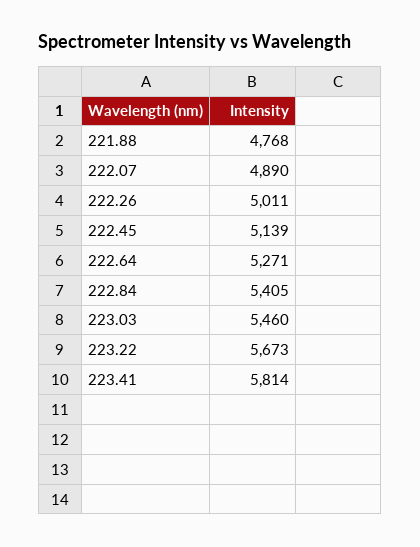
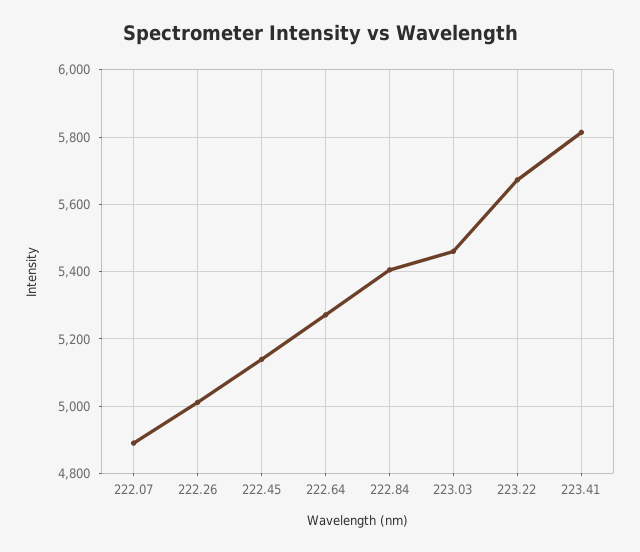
221.88: 4768 -> none

